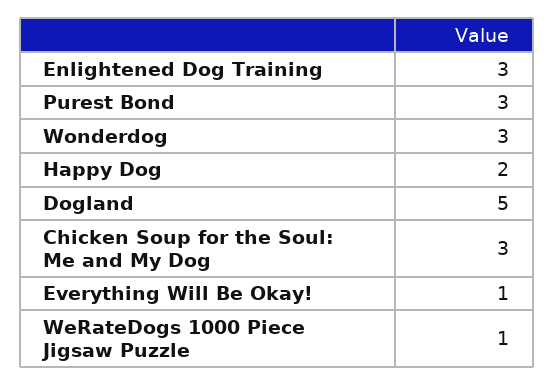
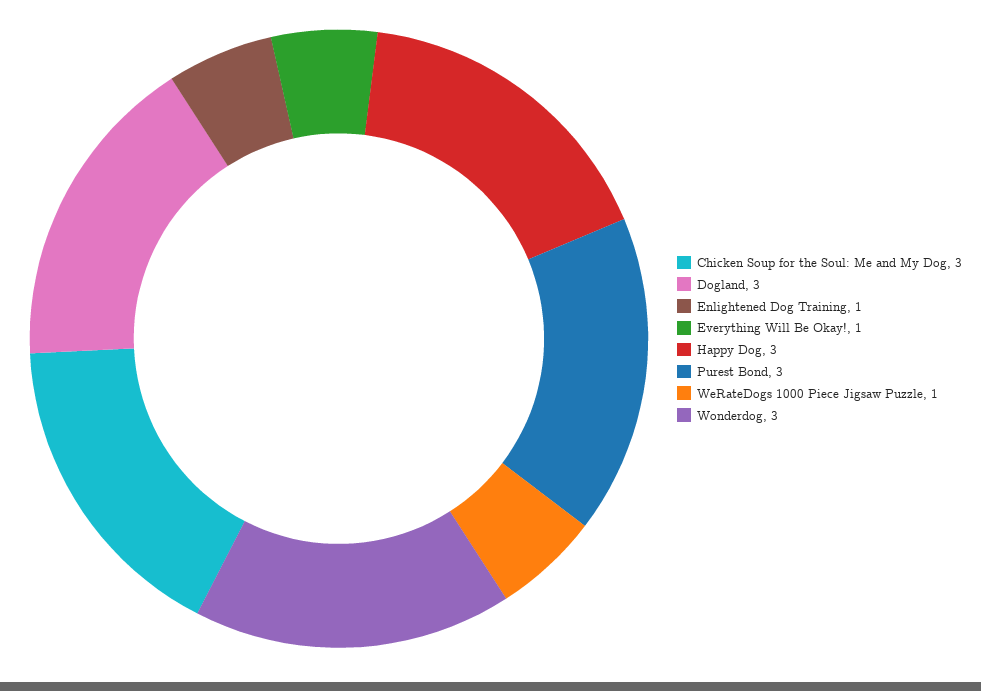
Enlightened Dog Training: 3 -> 1
Happy Dog: 2 -> 3
Dogland: 5 -> 3

